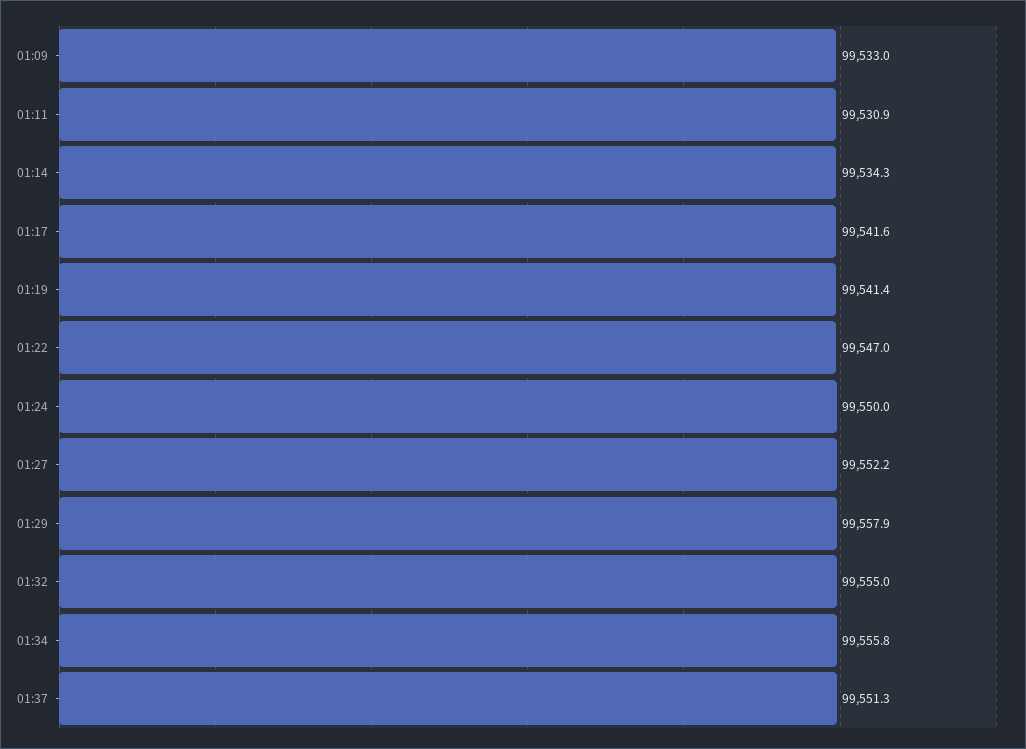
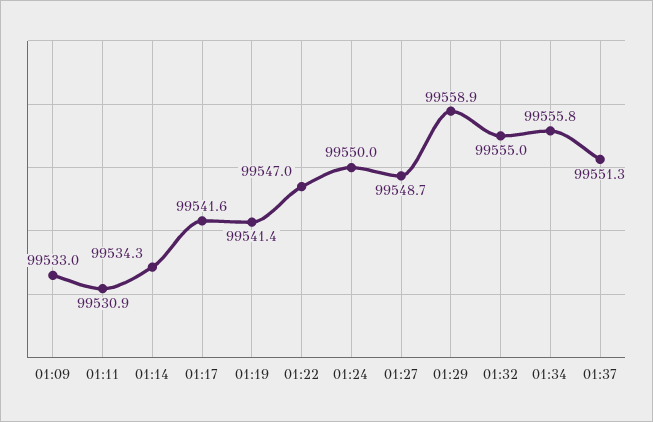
01:27: 99552.2 -> 99548.7
01:29: 99557.9 -> 99558.9

